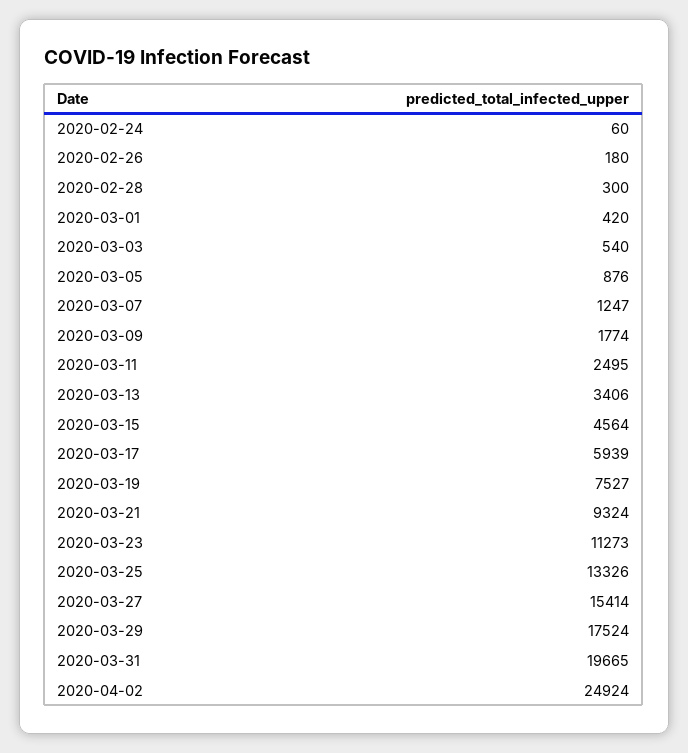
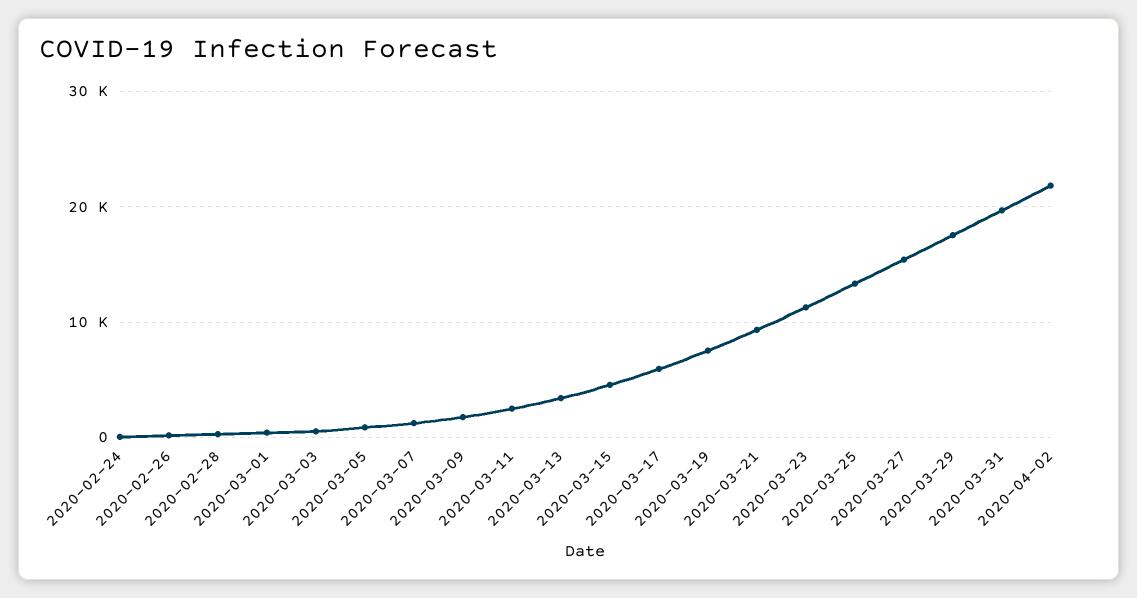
2020-04-02: 24924 -> 22000

